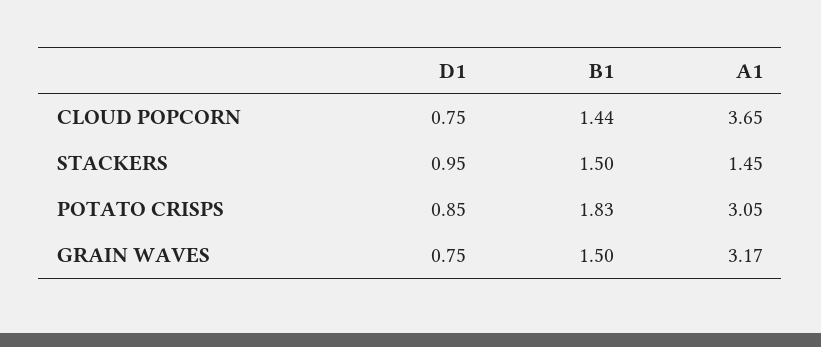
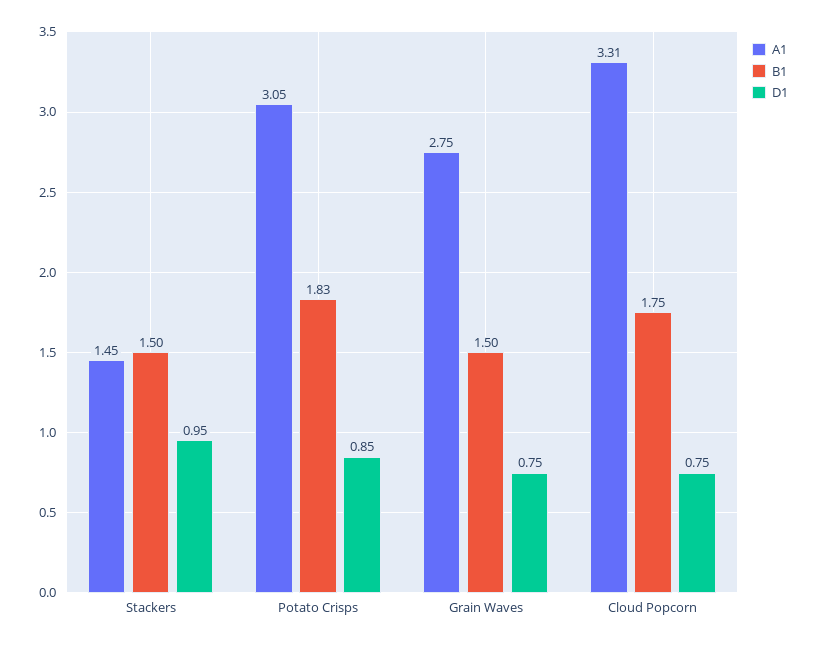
B1, CLOUD POPCORN: 1.44 -> 1.75
A1, CLOUD POPCORN: 3.65 -> 3.31
A1, GRAIN WAVES: 3.17 -> 2.75

